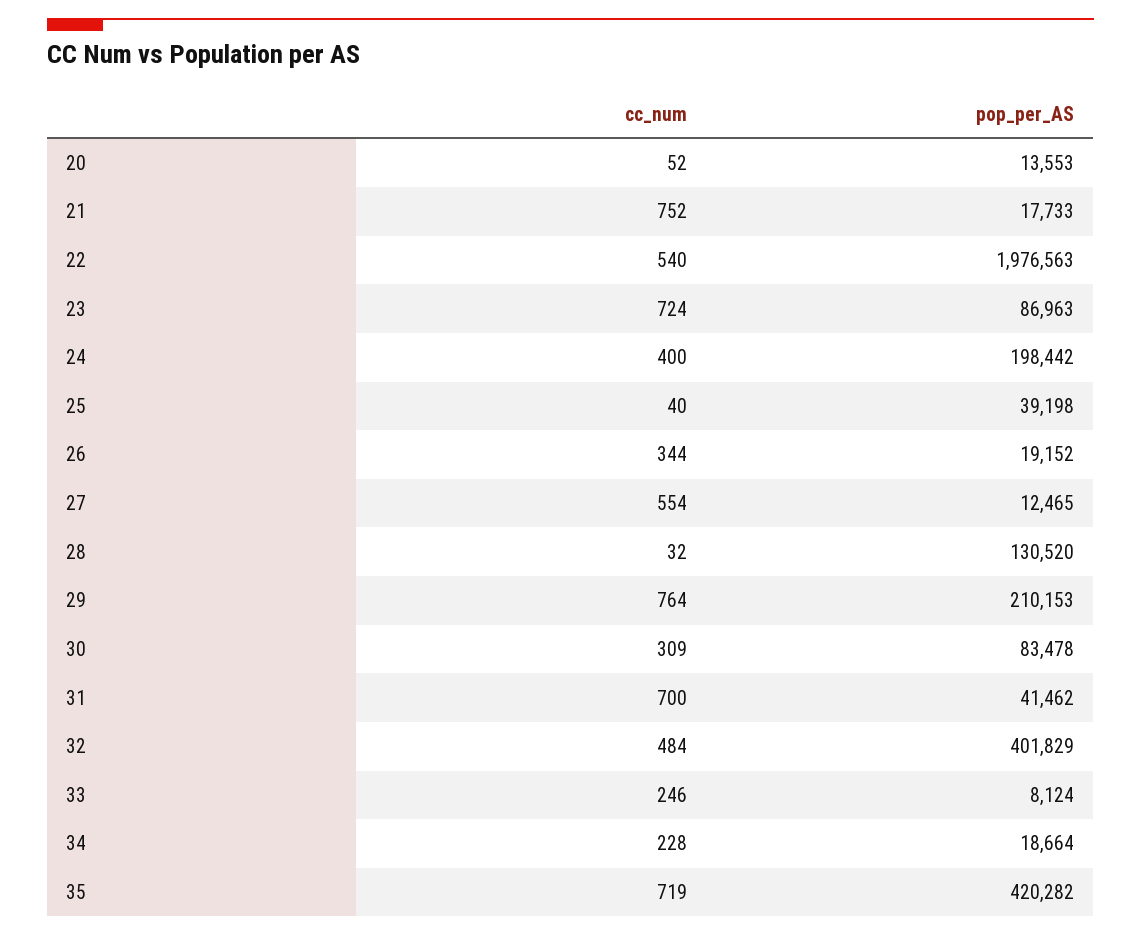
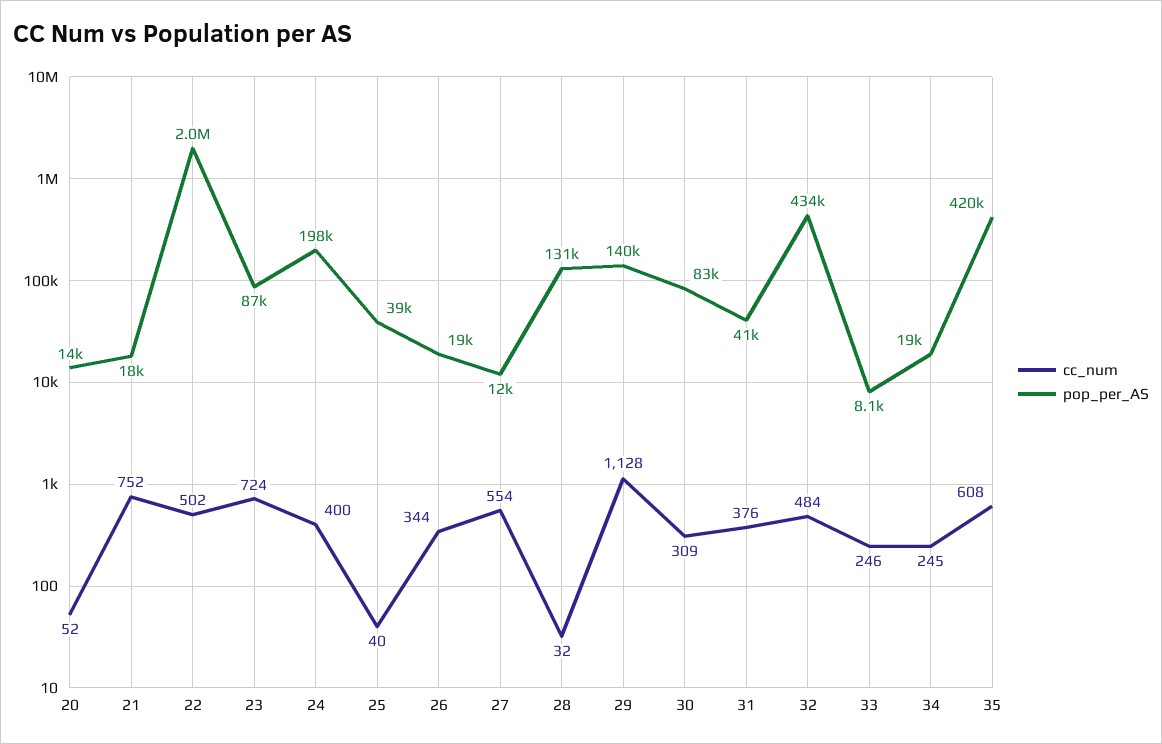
cc_num, 22: 540 -> 502
cc_num, 29: 764 -> 1128
pop_per_AS, 29: 210153 -> 140000
cc_num, 31: 700 -> 376
pop_per_AS, 32: 401829 -> 434000
cc_num, 34: 228 -> 245
cc_num, 35: 719 -> 608

